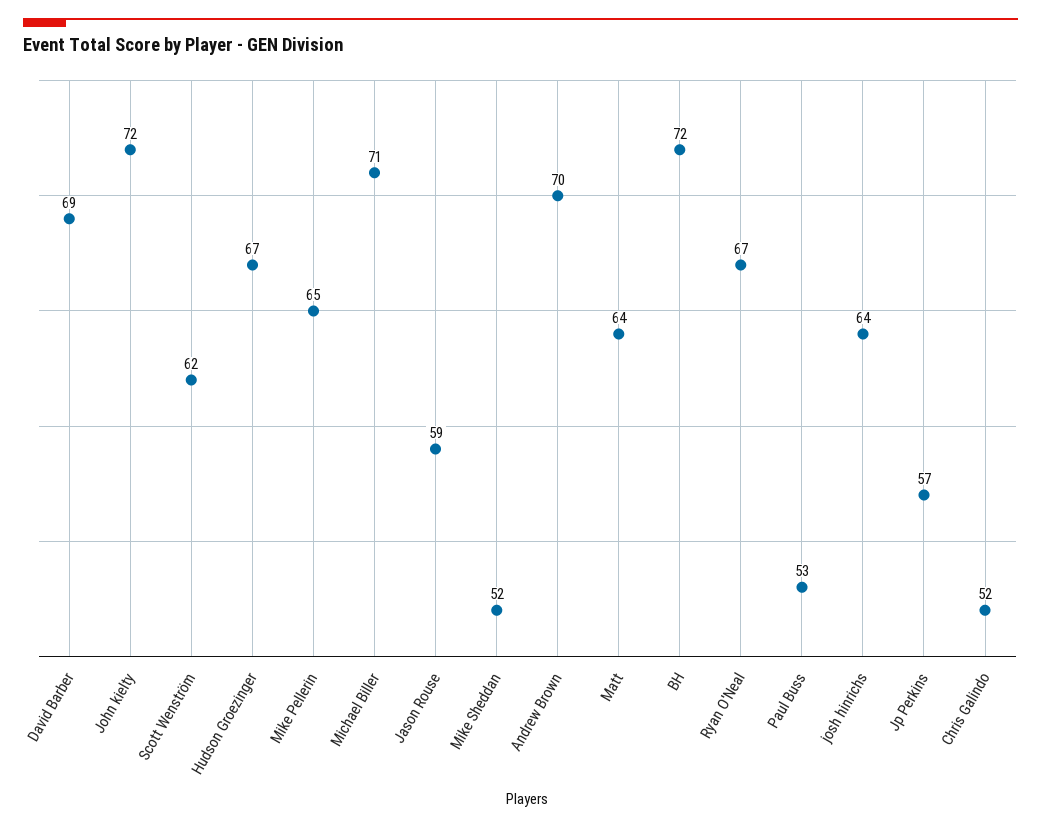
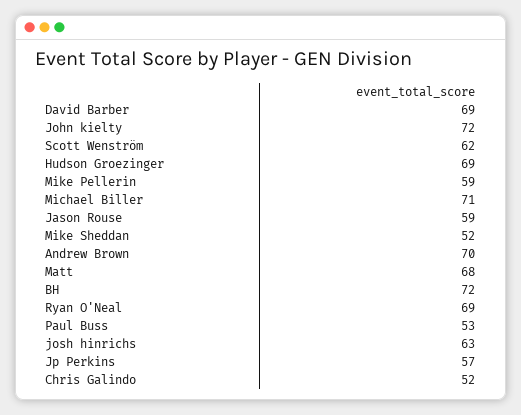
Hudson Groezinger: 67 -> 69
Mike Pellerin: 65 -> 59
Matt: 64 -> 68
Ryan O'Neal: 67 -> 69
josh hinrichs: 64 -> 63

